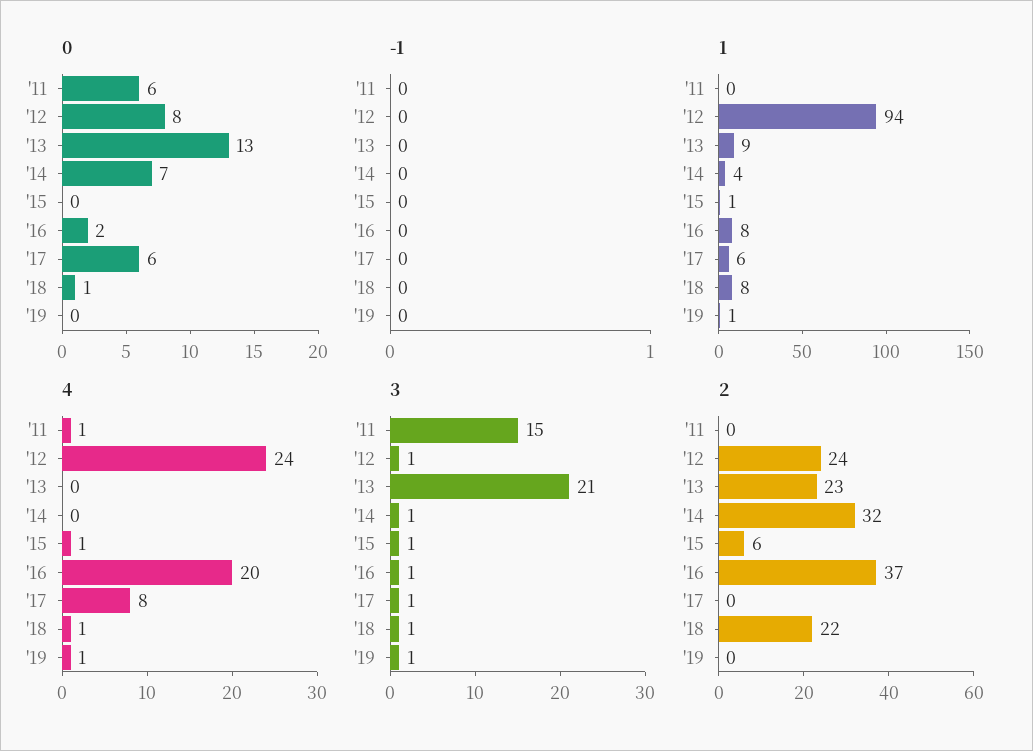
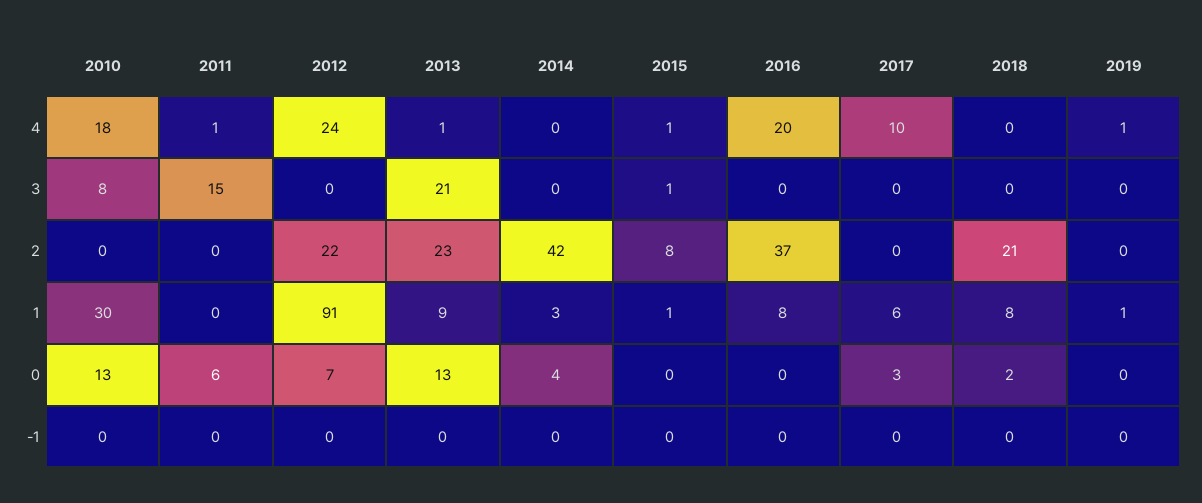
0, '12: 8 -> 7
0, '14: 7 -> 4
0, '16: 2 -> 0
0, '17: 6 -> 3
0, '18: 1 -> 2
1, '12: 94 -> 91
1, '14: 4 -> 3
4, '13: 0 -> 1
4, '17: 8 -> 10
4, '18: 1 -> 0
3, '12: 1 -> 0
3, '14: 1 -> 0
3, '16: 1 -> 0
3, '17: 1 -> 0
3, '18: 1 -> 0
3, '19: 1 -> 0
2, '12: 24 -> 22
2, '14: 32 -> 42
2, '15: 6 -> 8
2, '18: 22 -> 21
4, 2010: none -> 18
3, 2010: none -> 8
2, 2010: none -> 0
1, 2010: none -> 30
0, 2010: none -> 13
-1, 2010: none -> 0

